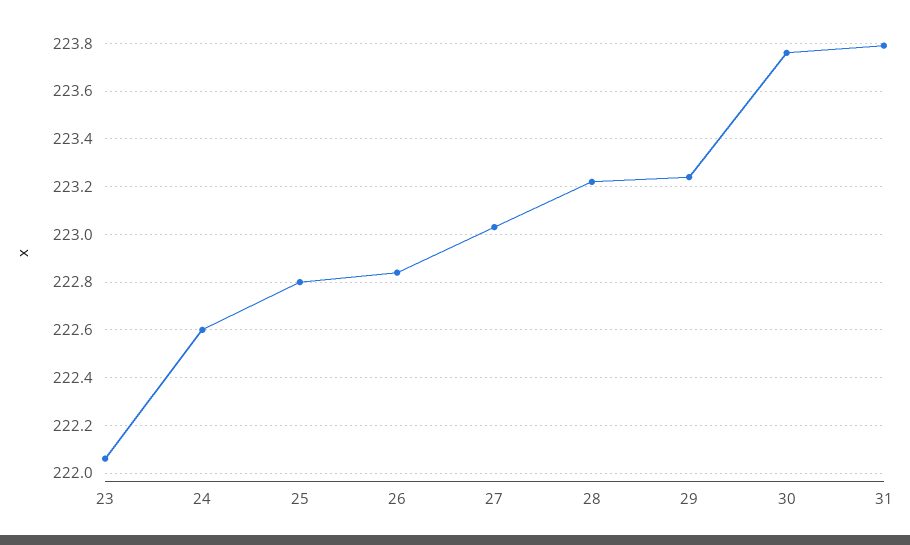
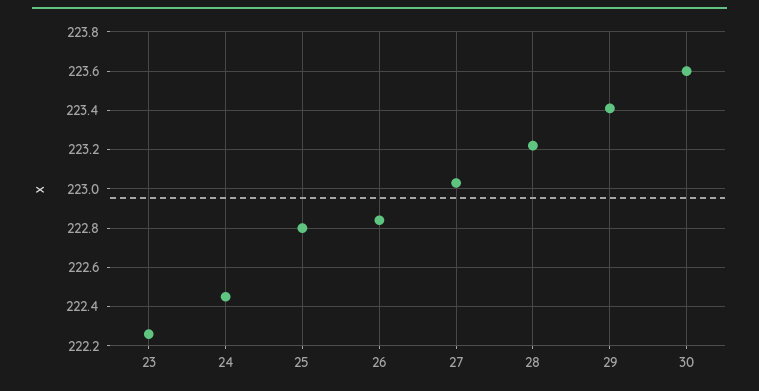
23: 222.05 -> 222.25
24: 222.6 -> 222.45
29: 223.25 -> 223.4
30: 223.75 -> 223.6
31: 223.8 -> none

